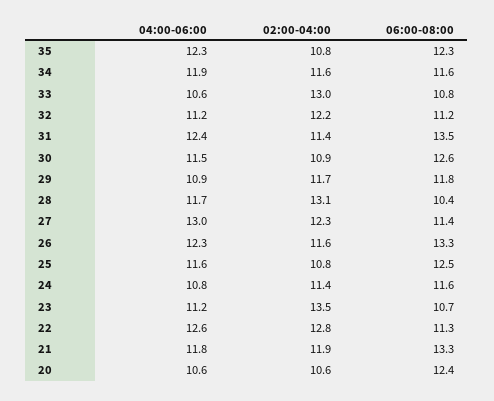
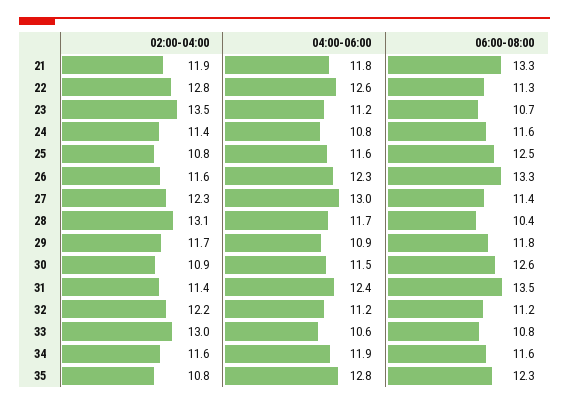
04:00-06:00, 35: 12.3 -> 12.8
04:00-06:00, 20: 10.6 -> none
02:00-04:00, 20: 10.6 -> none
06:00-08:00, 20: 12.4 -> none

